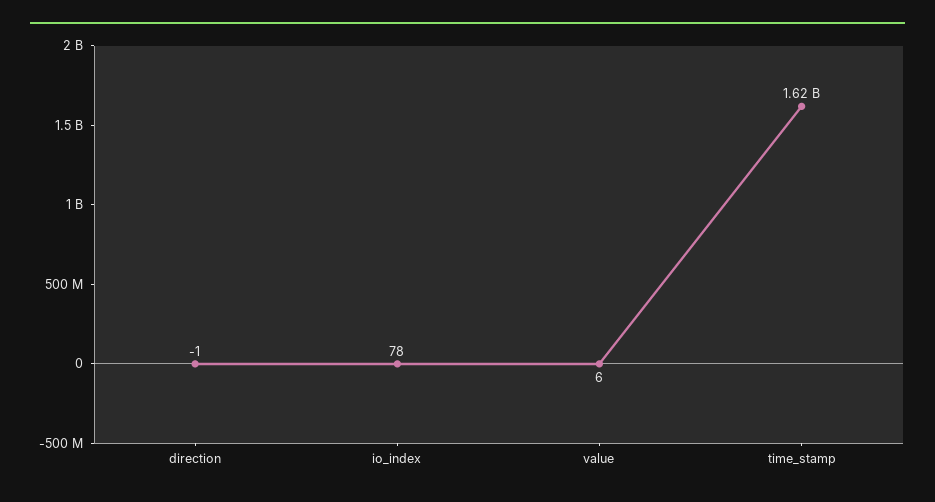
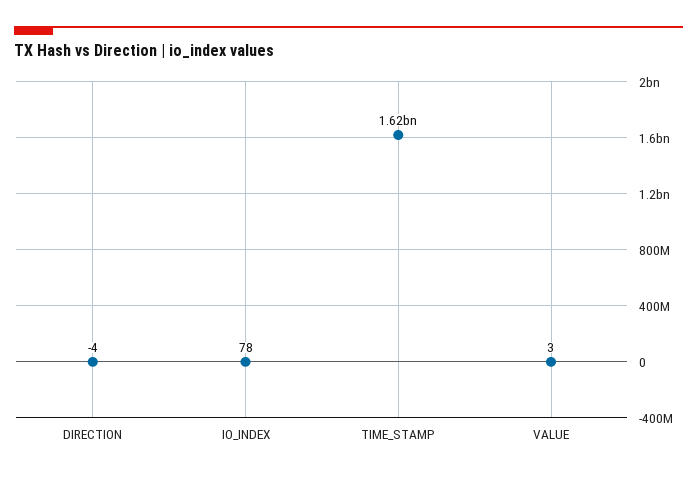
direction: -1 -> -4
value: 6 -> 3

